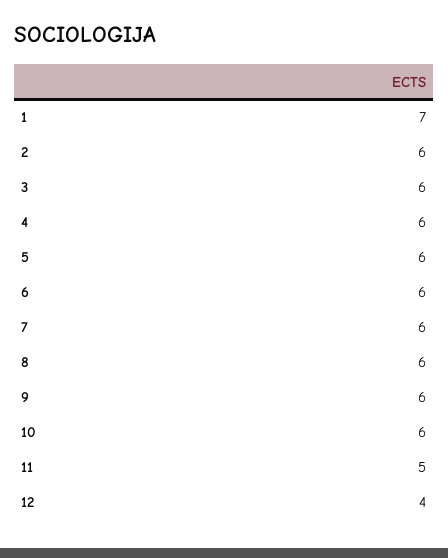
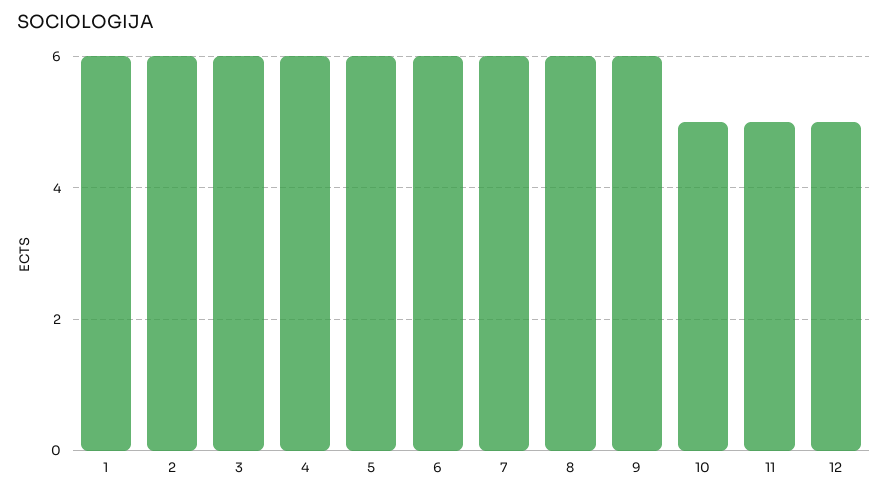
1: 7 -> 6
10: 6 -> 5
12: 4 -> 5

